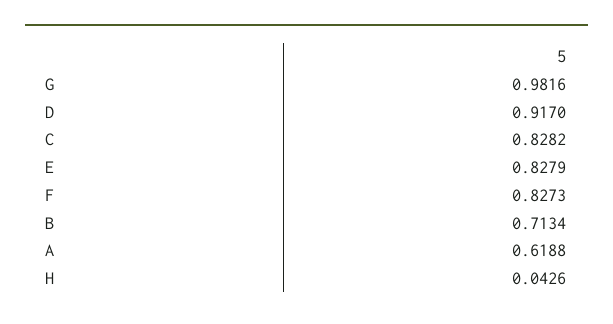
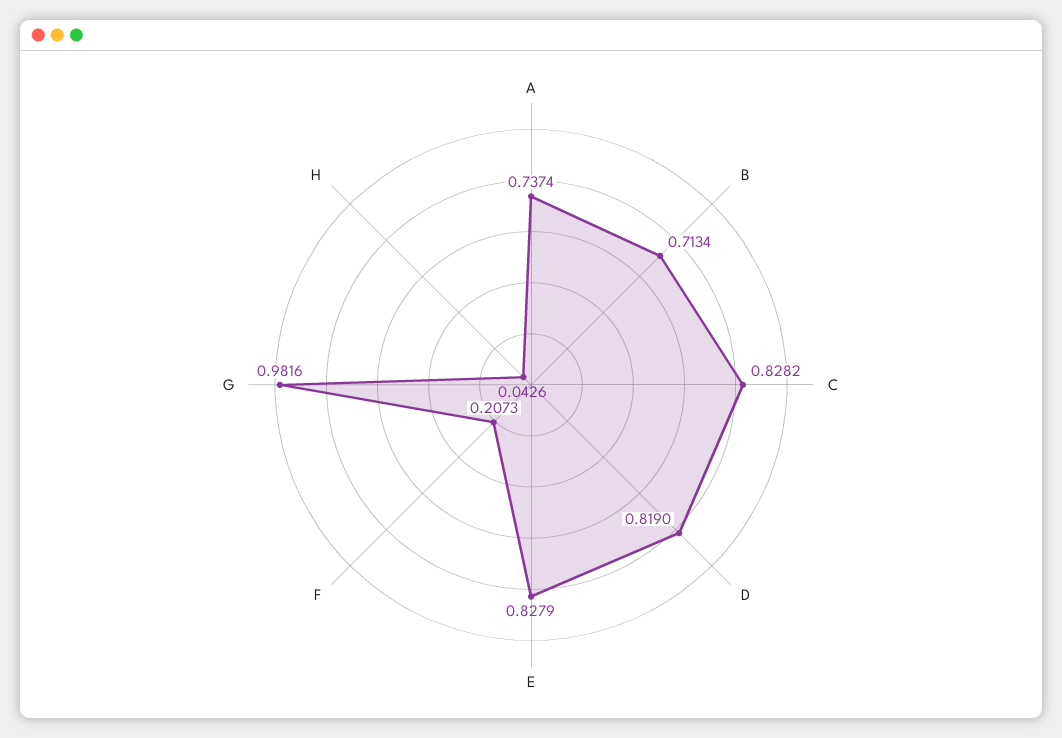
D: 0.917 -> 0.819
F: 0.8273 -> 0.2073
A: 0.6188 -> 0.7374

